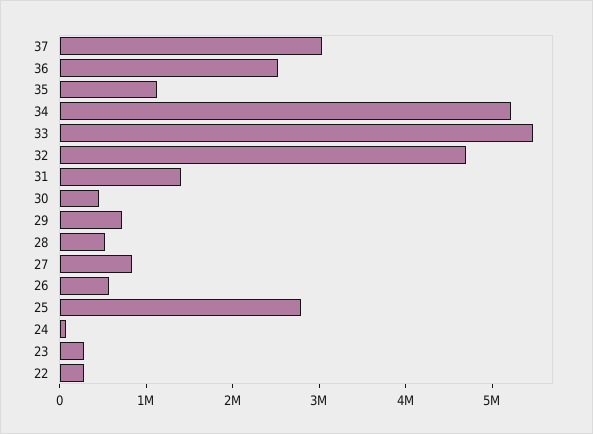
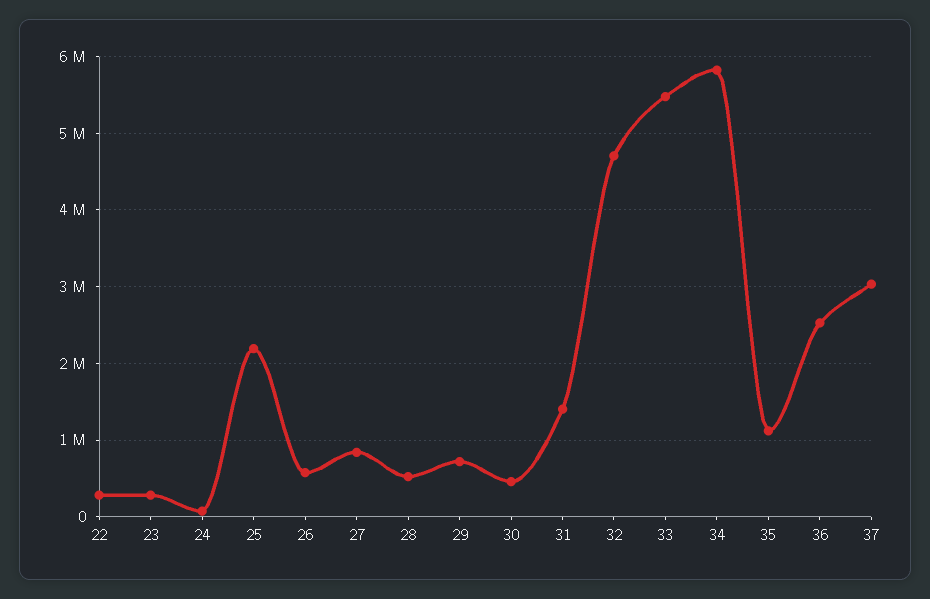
34: 5200000 -> 5800000
25: 2800000 -> 2200000

